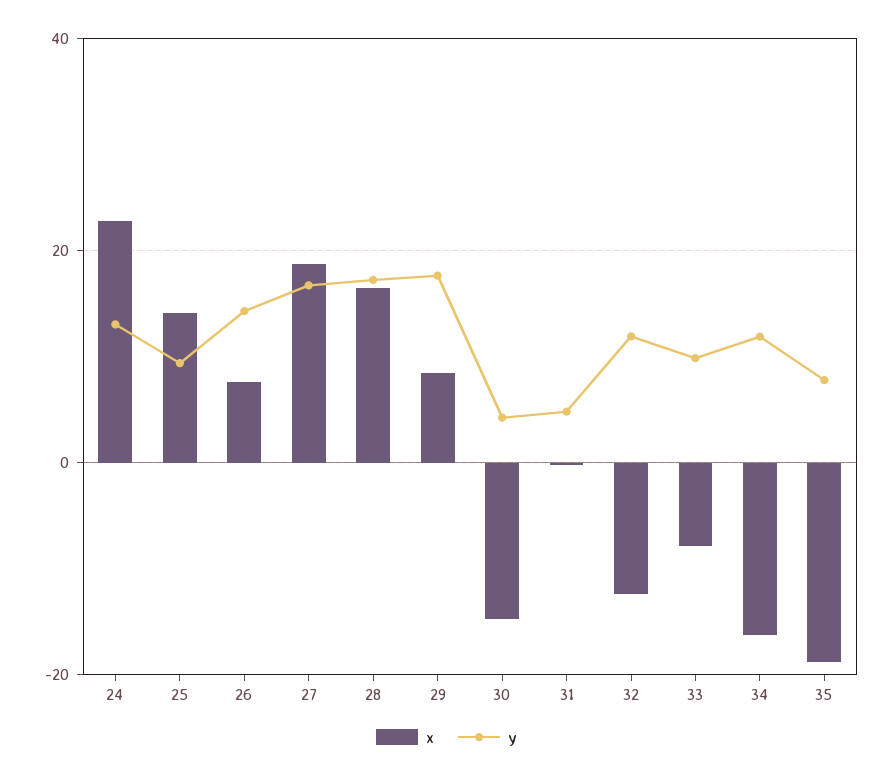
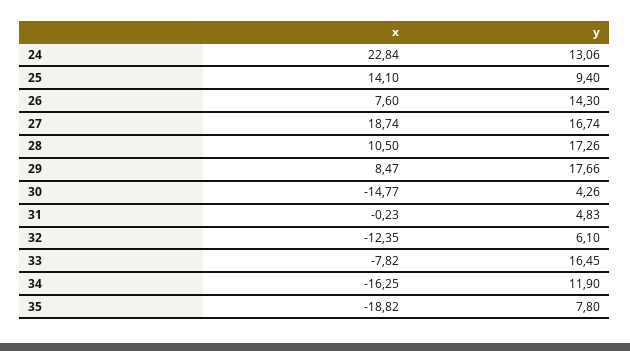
x, 28: 16 -> 10.5
y, 32: 12 -> 6.1
y, 33: 10 -> 16.45

